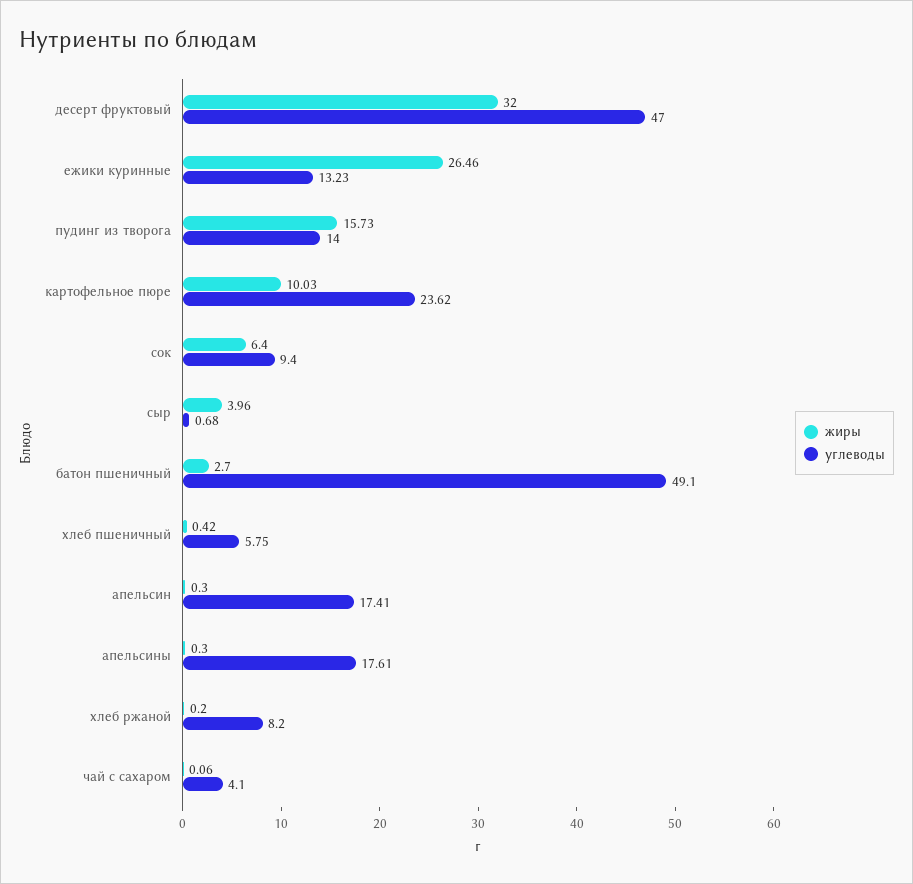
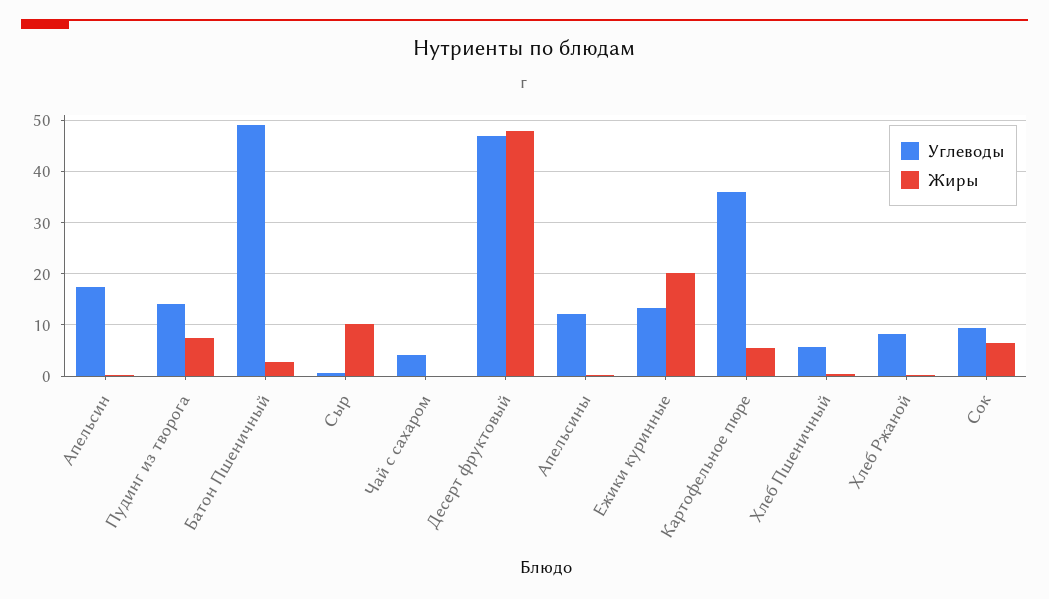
жиры, десерт фруктовый: 32 -> 48
жиры, ежики куринные: 26.46 -> 20
жиры, пудинг из творога: 15.73 -> 8
жиры, картофельное пюре: 10.03 -> 6
углеводы, картофельное пюре: 23.62 -> 36
жиры, сыр: 3.96 -> 10
углеводы, апельсины: 17.61 -> 12

